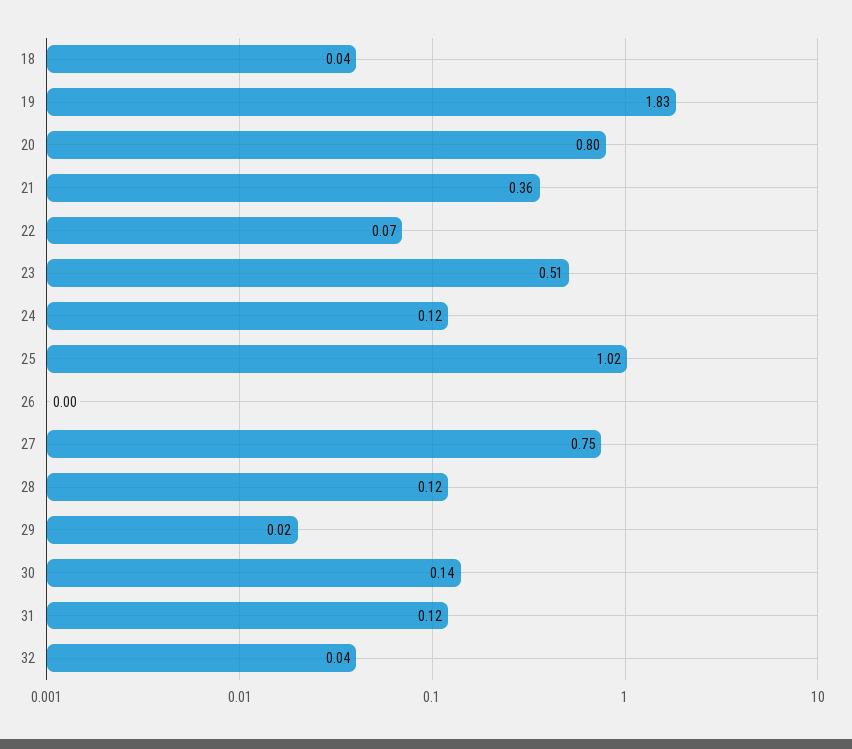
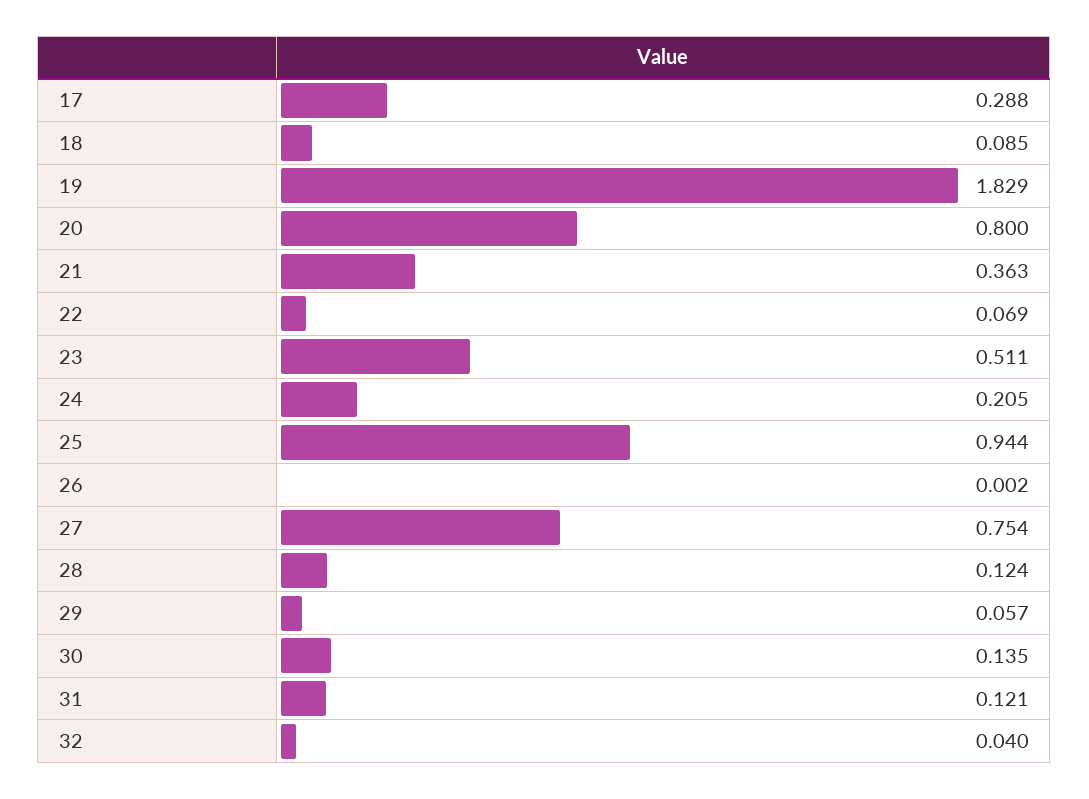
18: 0.04 -> 0.085
24: 0.12 -> 0.205
25: 1.02 -> 0.944
29: 0.02 -> 0.057
17: none -> 0.288

